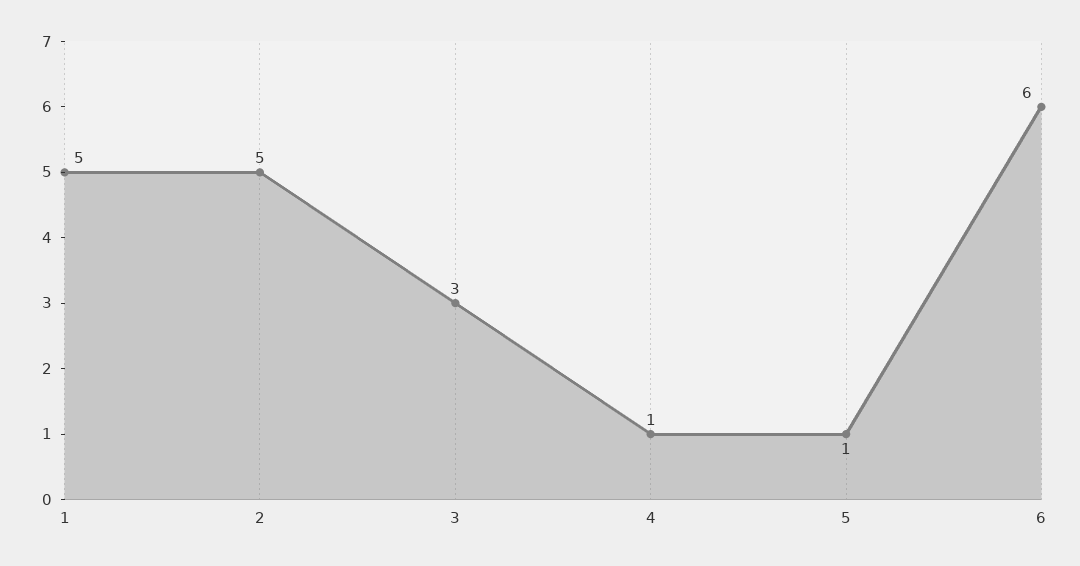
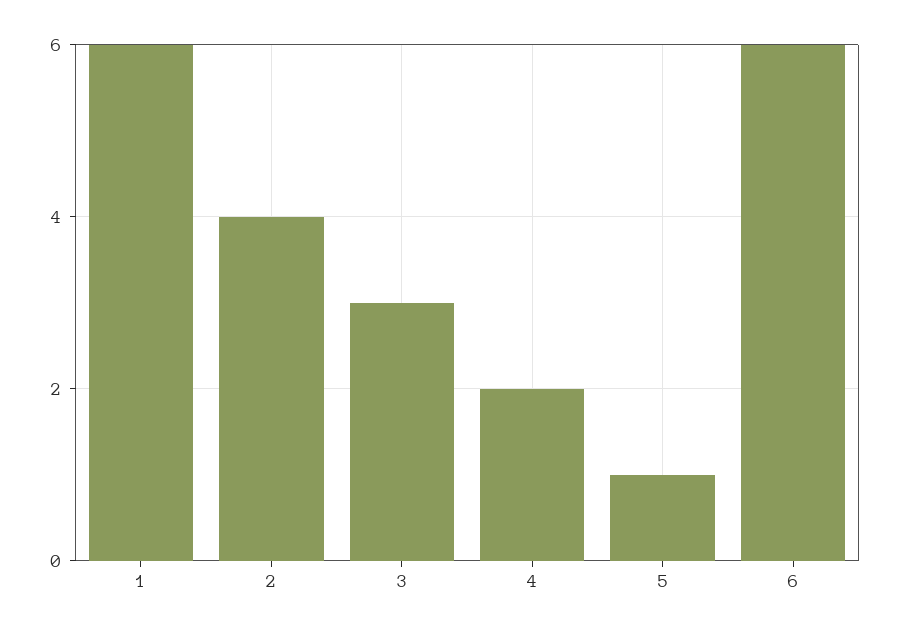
1: 5 -> 6
2: 5 -> 4
4: 1 -> 2

